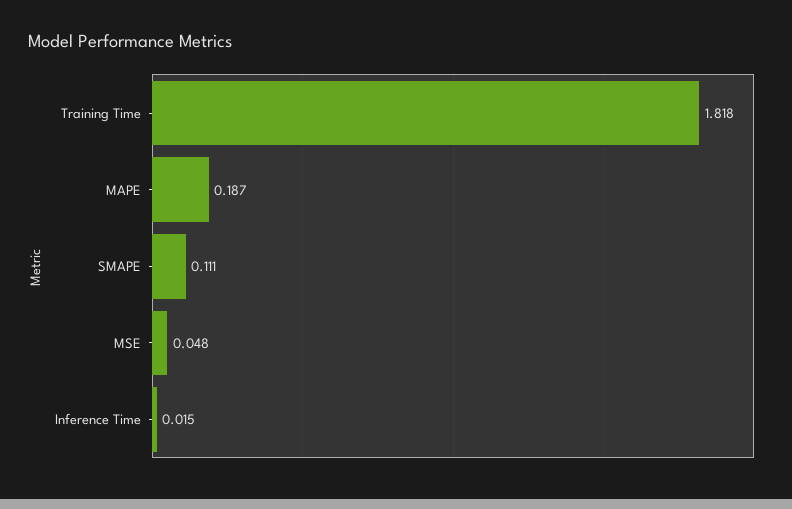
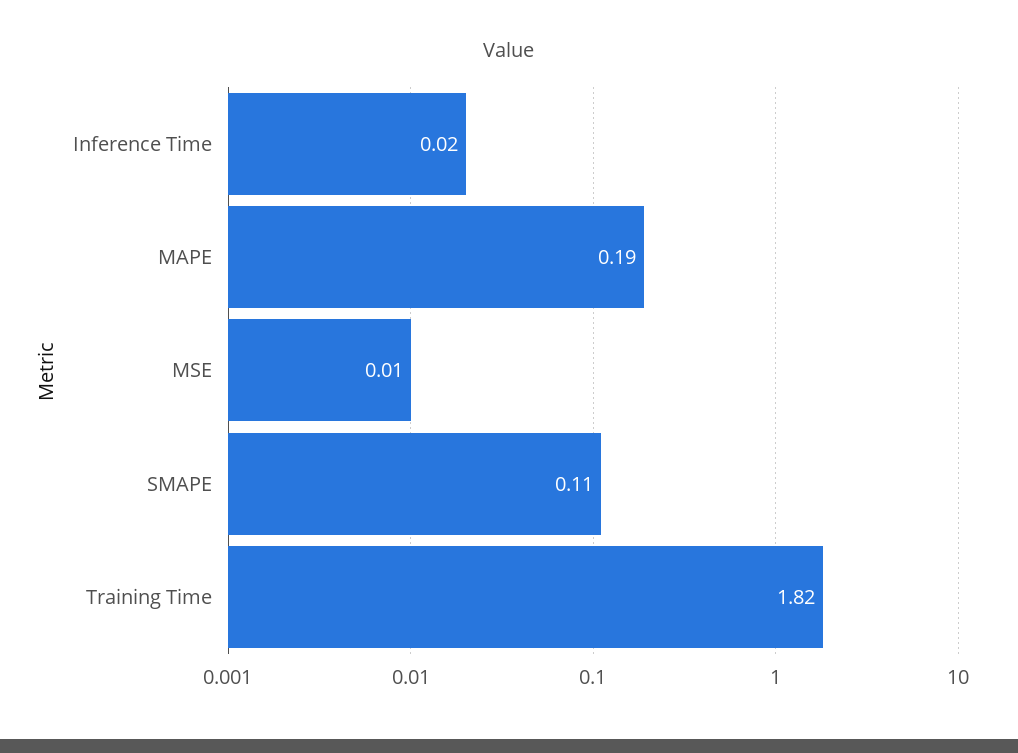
MSE: 0.048 -> 0.01

